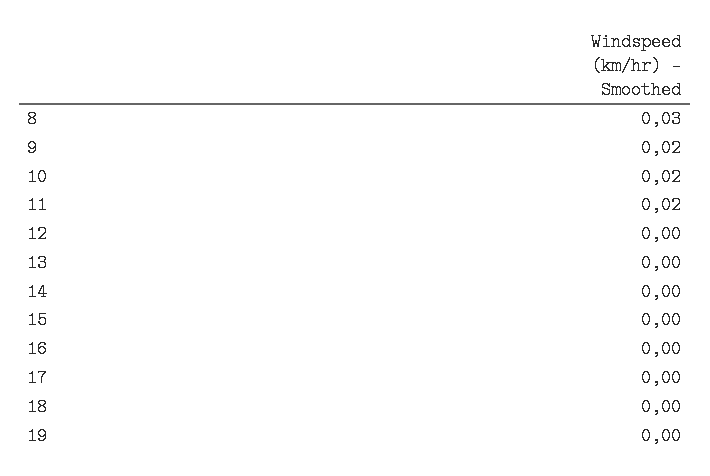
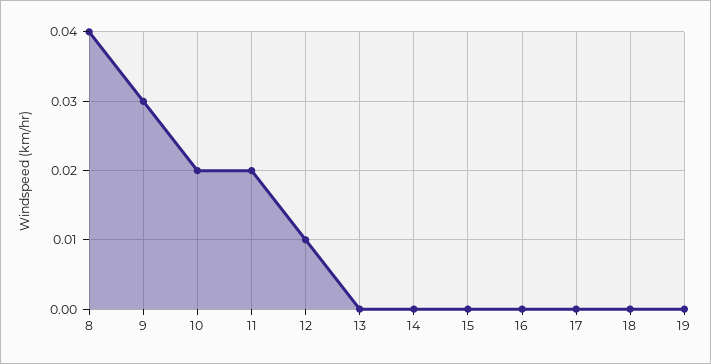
8: 0.03 -> 0.04
9: 0.02 -> 0.03
12: 0 -> 0.01

